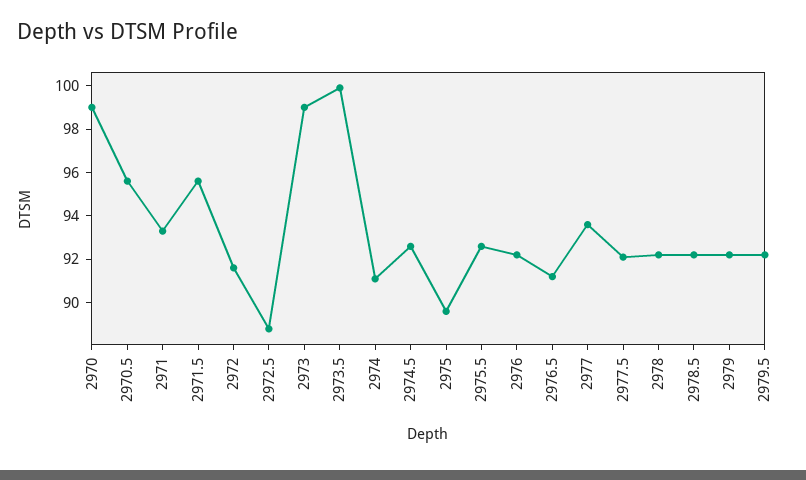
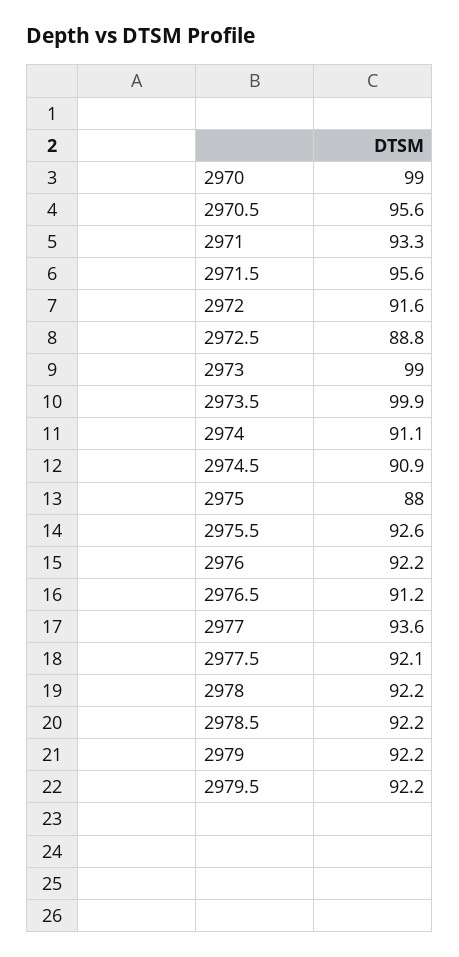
2974.5: 92.5 -> 90.9
2975: 89.5 -> 88

